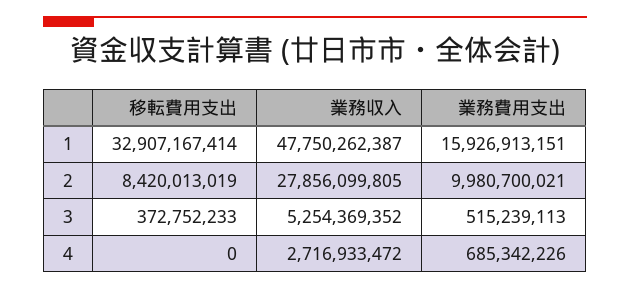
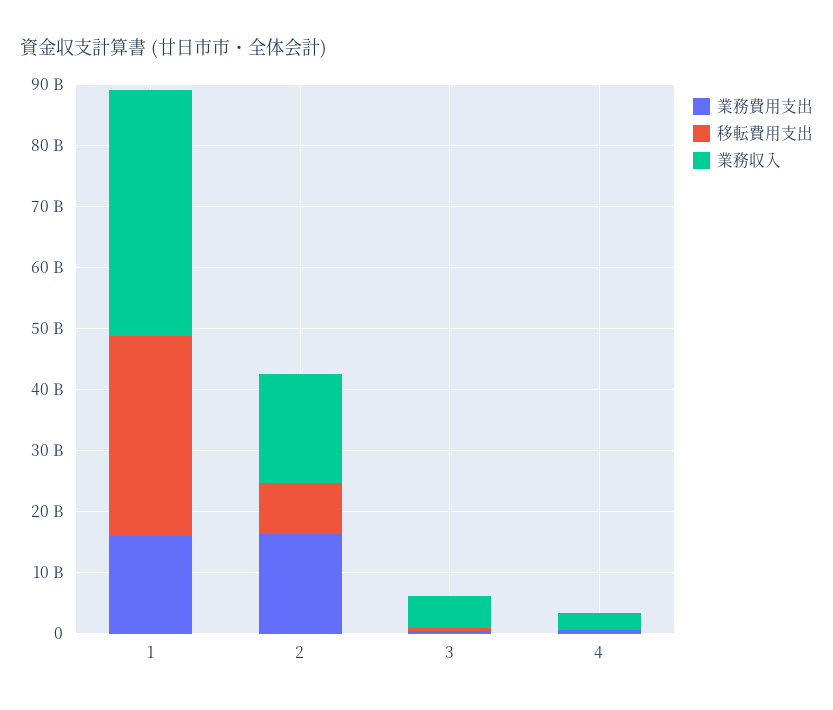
業務収入, 1: 47750262387 -> 40000000000
業務収入, 2: 27856099805 -> 18000000000
業務費用支出, 2: 9980700021 -> 16000000000

